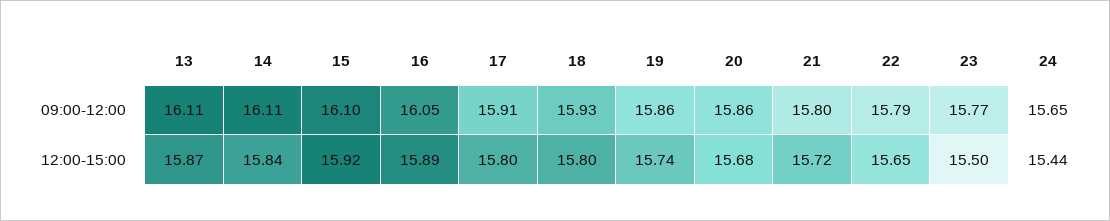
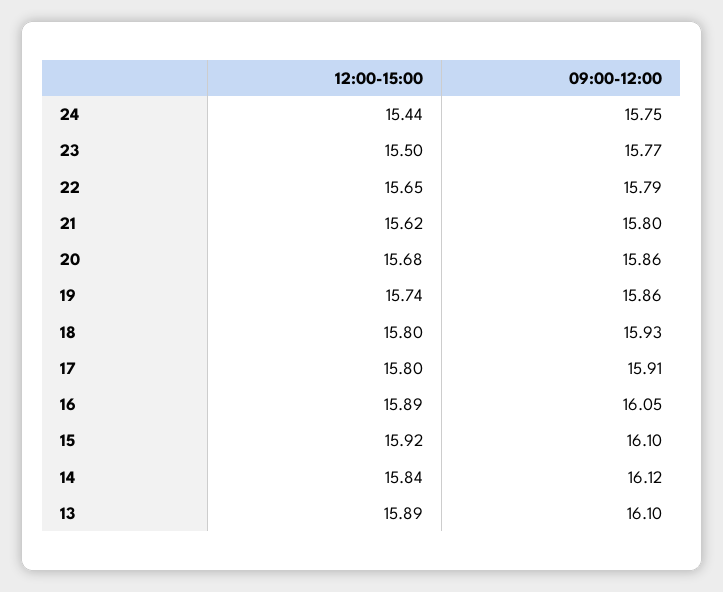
13, 09:00-12:00: 16.11 -> 16.1
14, 09:00-12:00: 16.11 -> 16.12
24, 09:00-12:00: 15.65 -> 15.75
13, 12:00-15:00: 15.87 -> 15.89
21, 12:00-15:00: 15.72 -> 15.62

